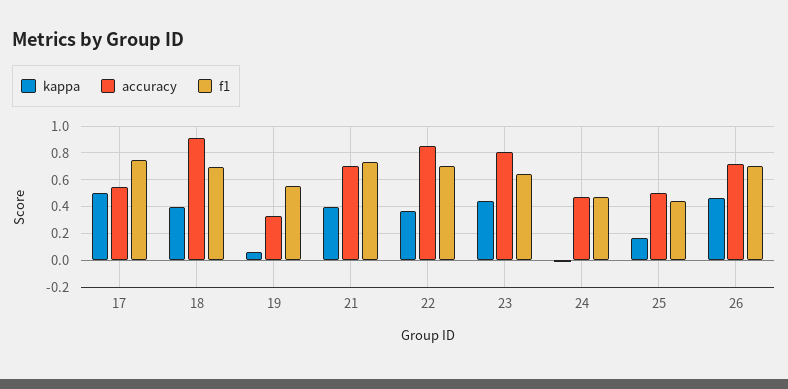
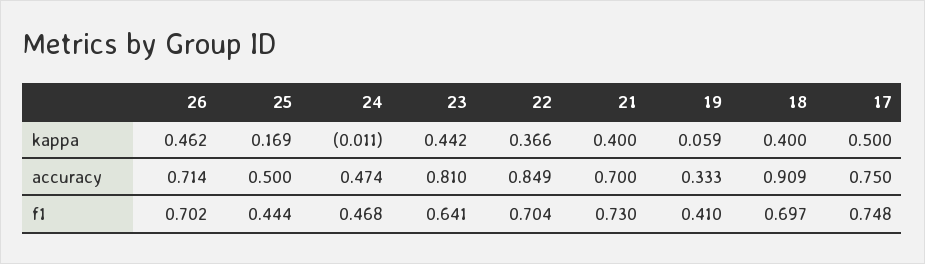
accuracy, 17: 0.55 -> 0.75
f1, 19: 0.55 -> 0.41

